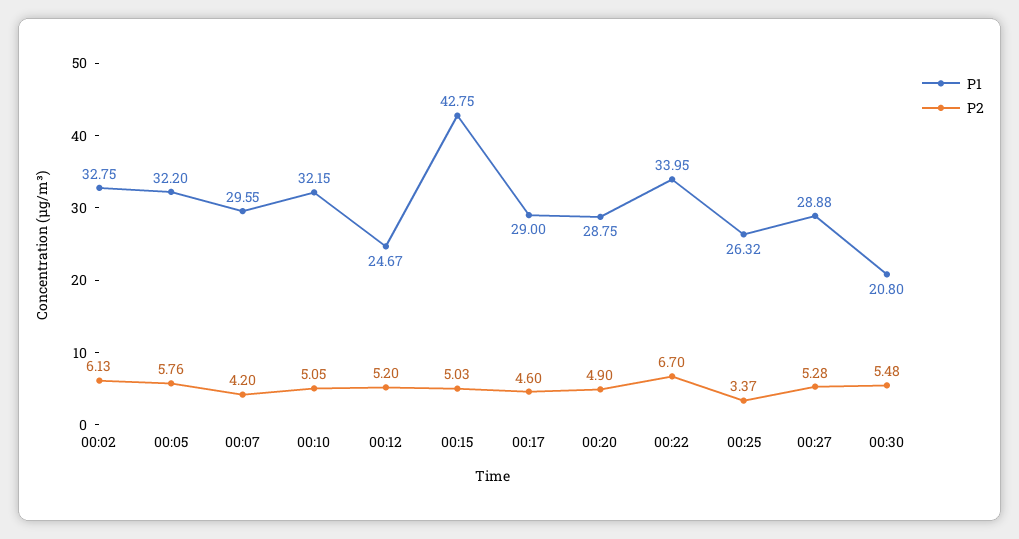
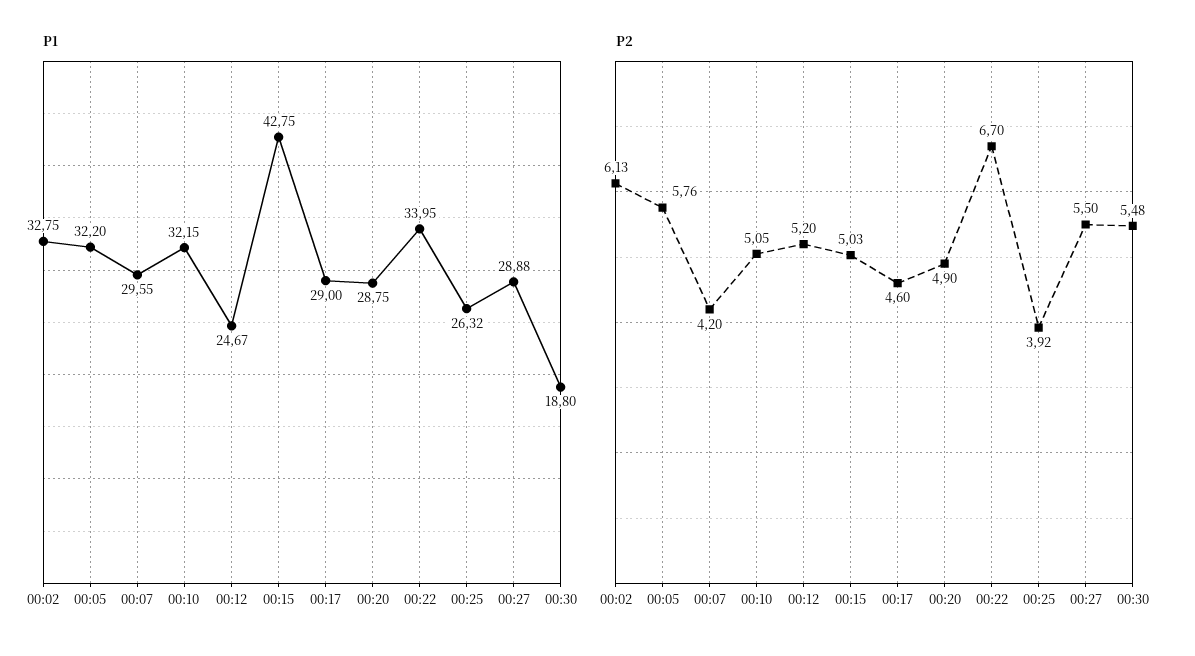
P2, 00:25: 3.37 -> 3.92
P2, 00:27: 5.28 -> 5.5
P1, 00:30: 20.8 -> 18.8

